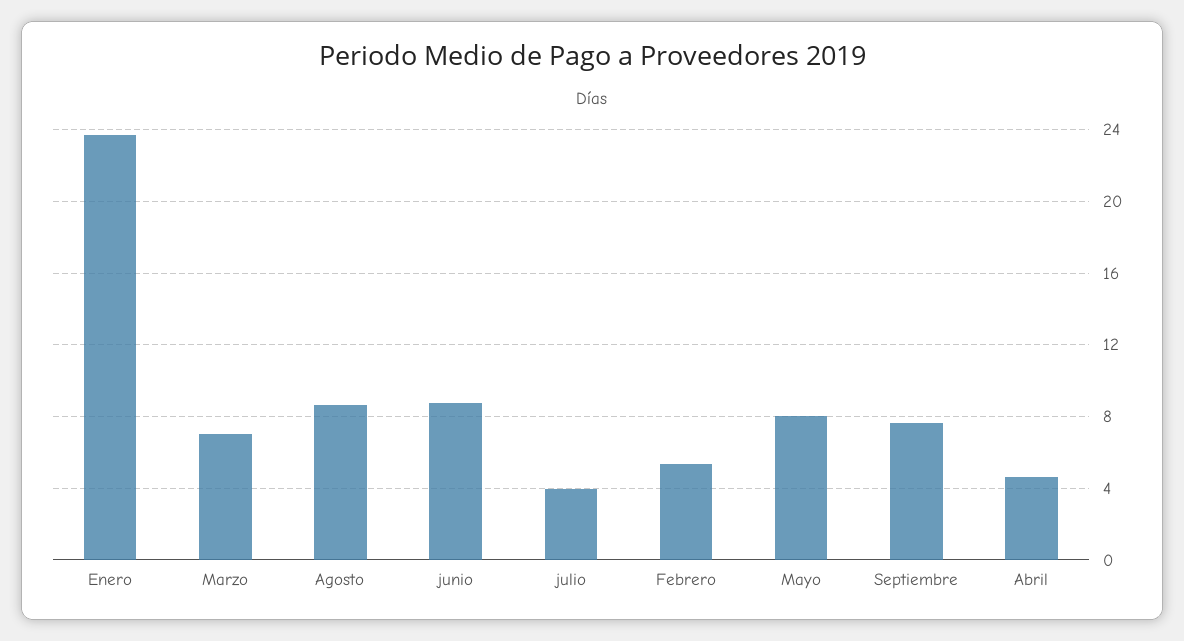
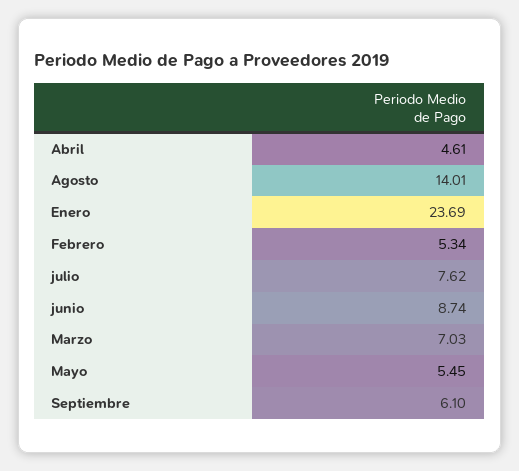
Agosto: 8.5 -> 14.01
julio: 4 -> 7.62
Mayo: 8 -> 5.45
Septiembre: 7.5 -> 6.1

